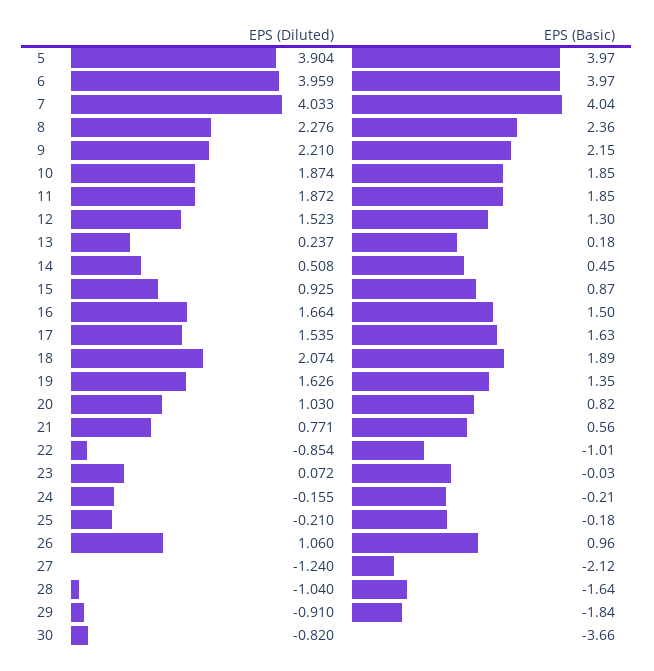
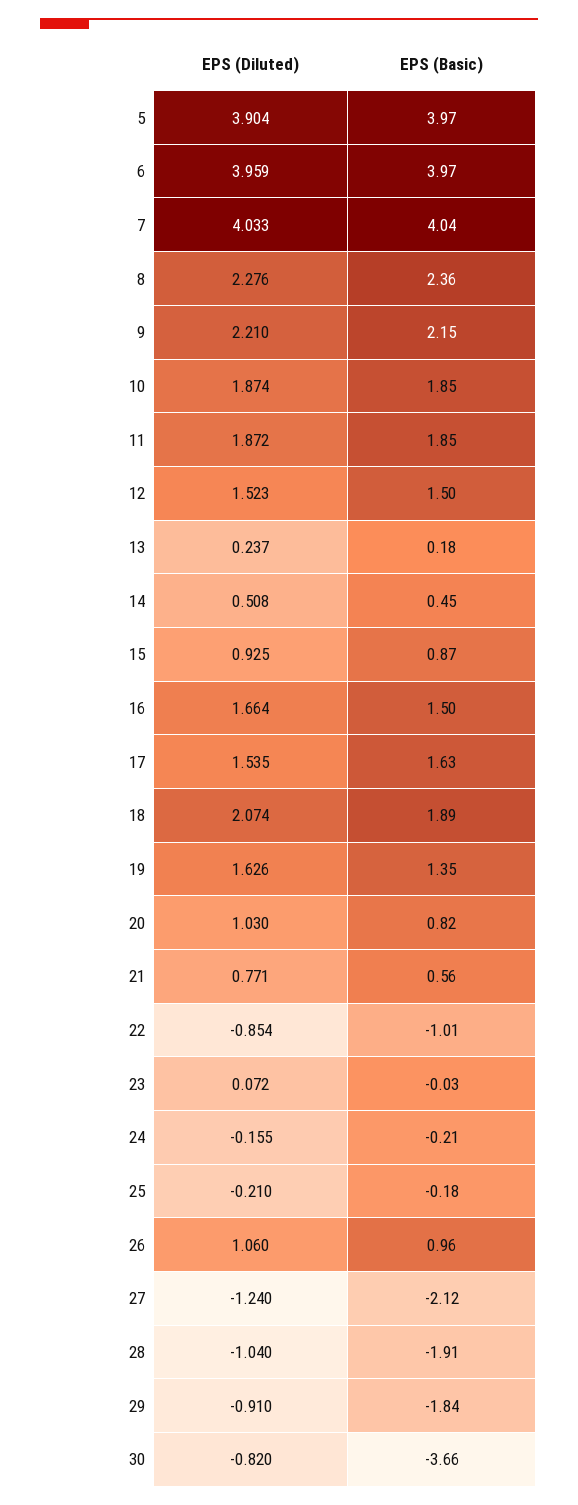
EPS (Basic), 12: 1.3 -> 1.5
EPS (Basic), 28: -1.64 -> -1.91

